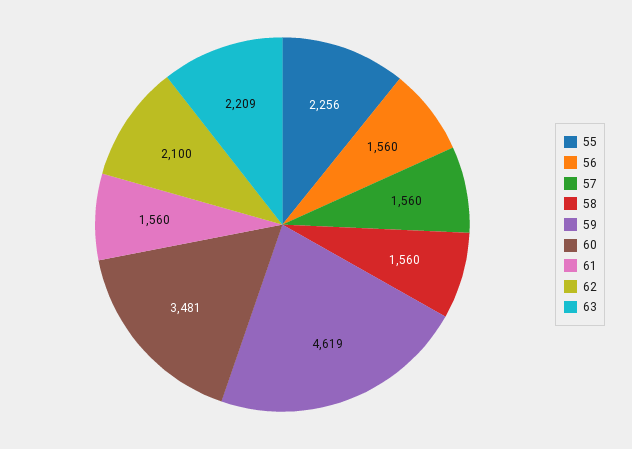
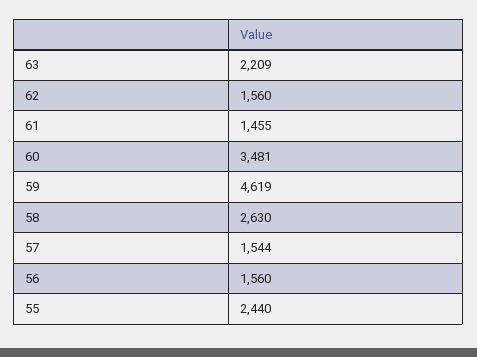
55: 2256 -> 2440
57: 1560 -> 1544
58: 1560 -> 2630
61: 1560 -> 1455
62: 2100 -> 1560

